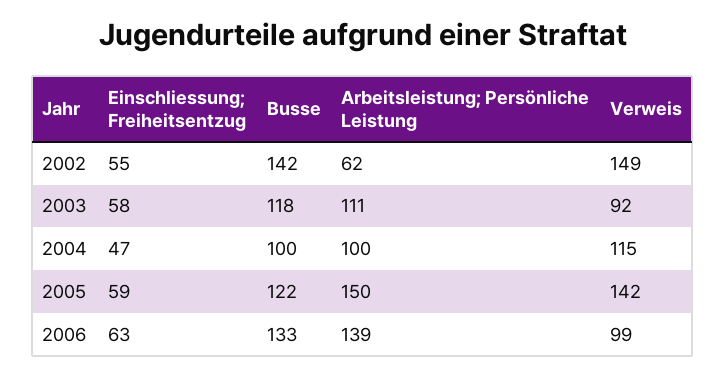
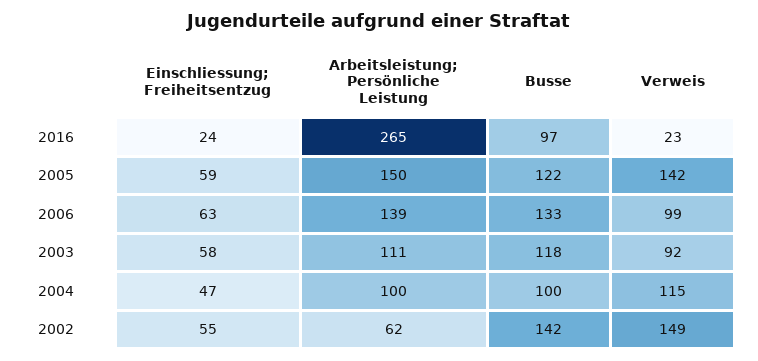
Einschliessung; Freiheitsentzug, 2016: none -> 24
Arbeitsleistung; Persönliche Leistung, 2016: none -> 265
Busse, 2016: none -> 97
Verweis, 2016: none -> 23

